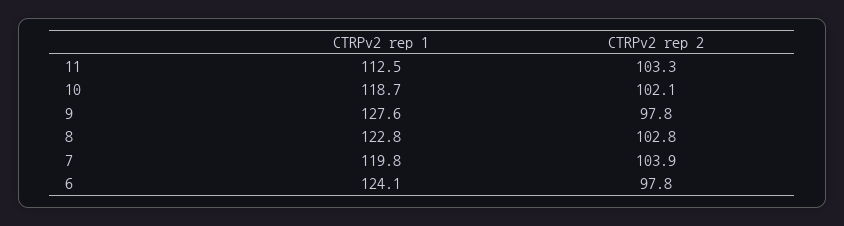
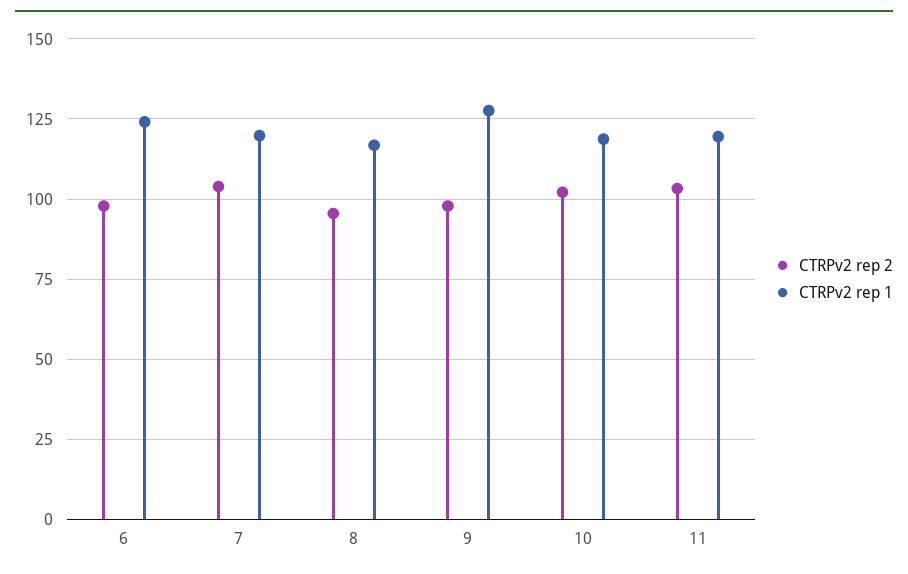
CTRPv2 rep 1, 11: 112.5 -> 120
CTRPv2 rep 1, 8: 122.8 -> 117.5
CTRPv2 rep 2, 8: 102.8 -> 95

